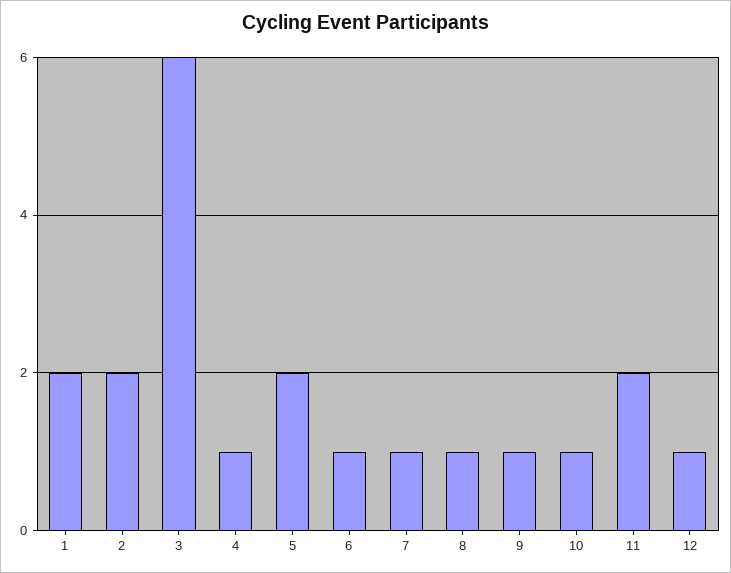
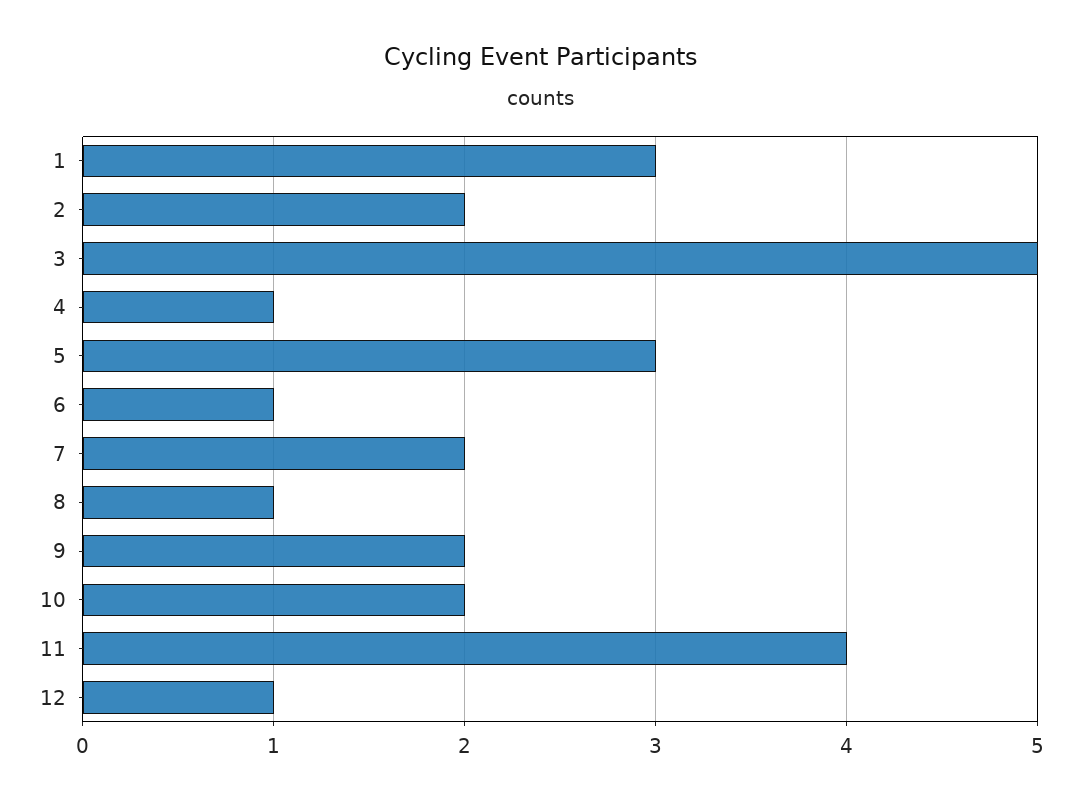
1: 2 -> 3
3: 6 -> 5
5: 2 -> 3
7: 1 -> 2
9: 1 -> 2
10: 1 -> 2
11: 2 -> 4

